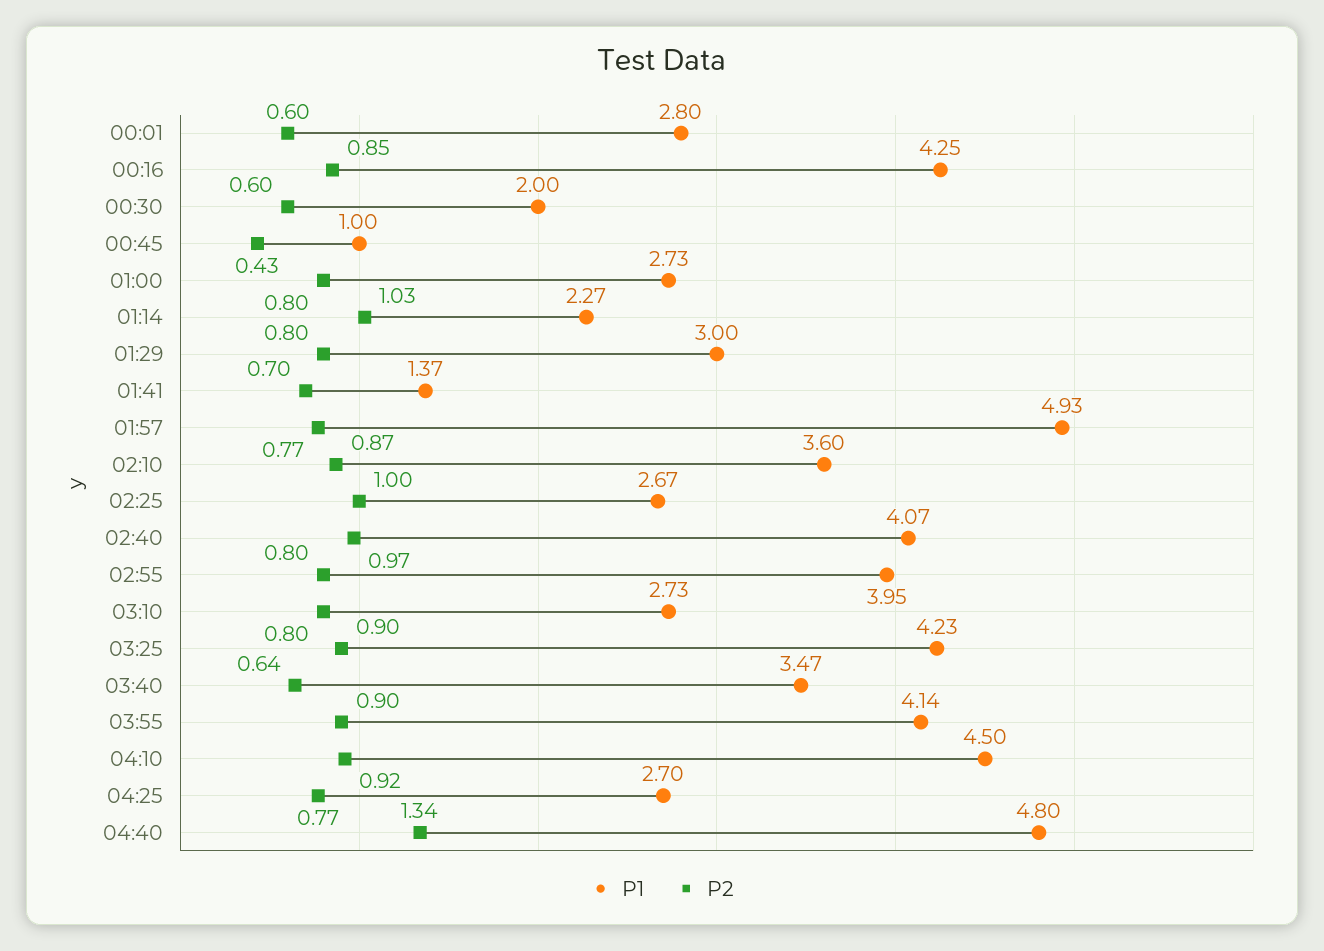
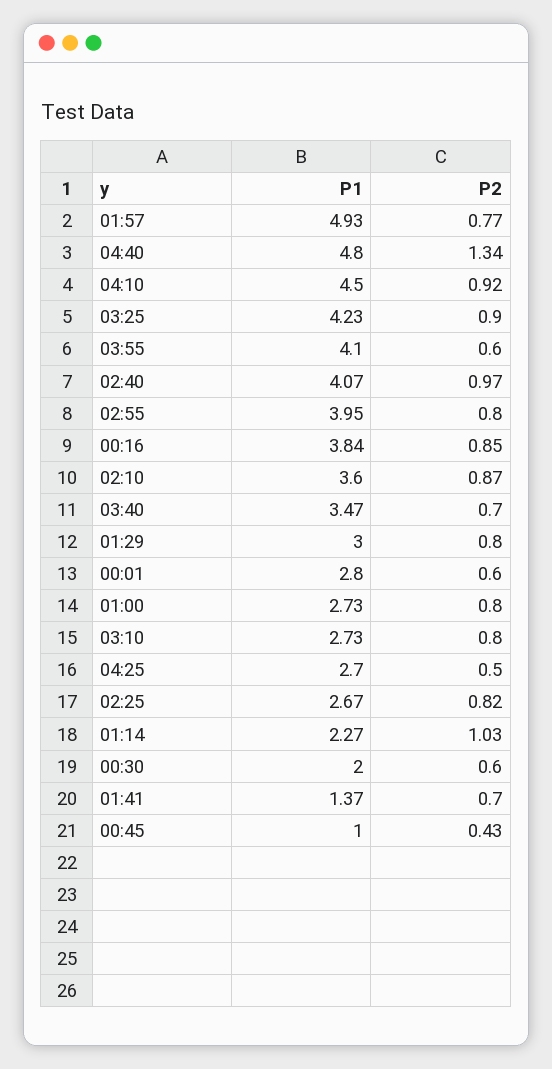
P1, 00:16: 4.25 -> 3.84
P2, 02:25: 1 -> 0.82
P2, 03:40: 0.64 -> 0.7
P1, 03:55: 4.14 -> 4.1
P2, 03:55: 0.9 -> 0.6
P2, 04:25: 0.77 -> 0.5

